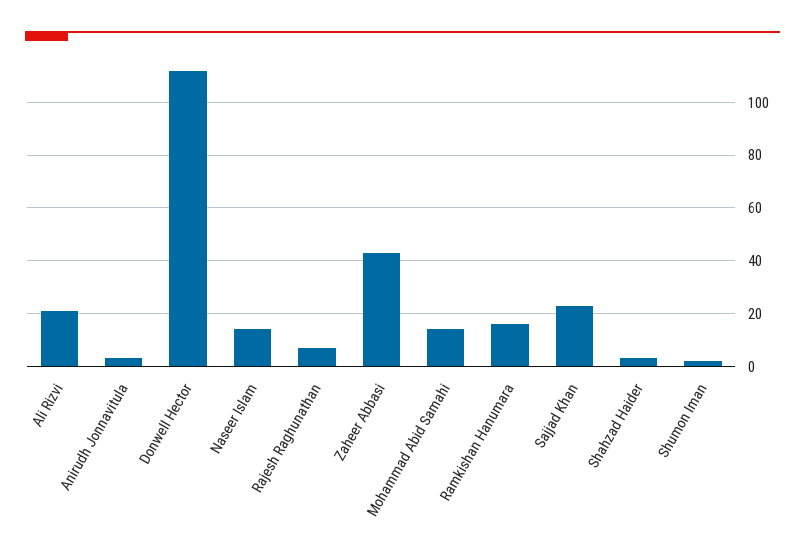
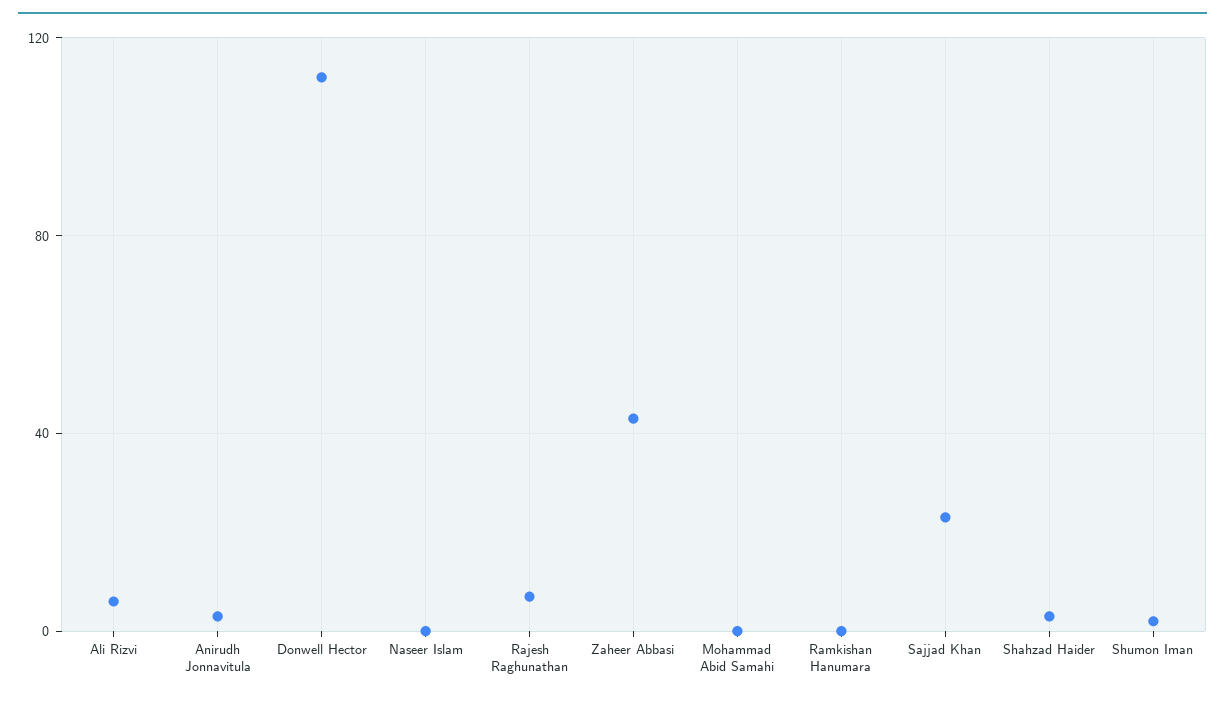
Ali Rizvi: 20 -> 5
Naseer Islam: 15 -> 0
Mohammad Abid Samahi: 15 -> 0
Ramkishan Hanumara: 15 -> 0

